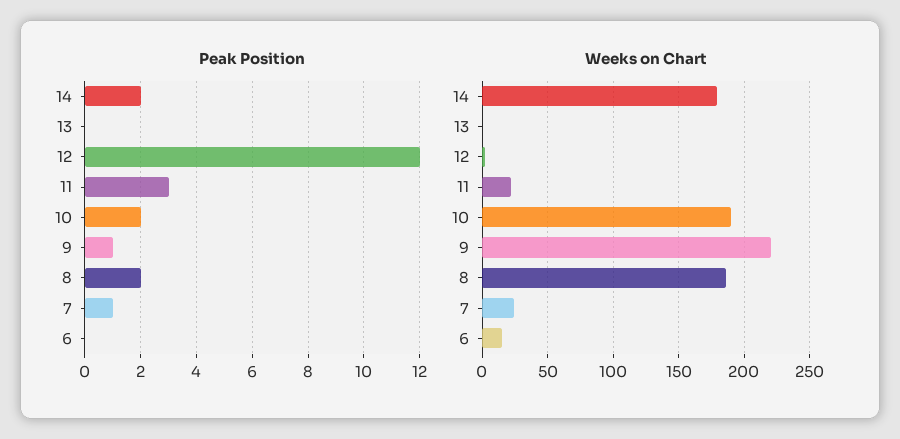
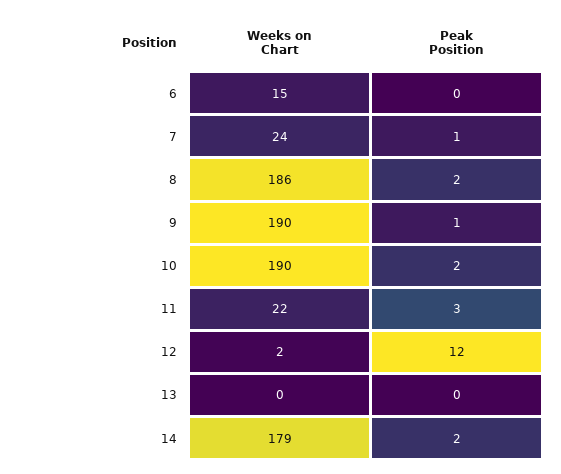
Weeks on Chart, 9: 220 -> 190

